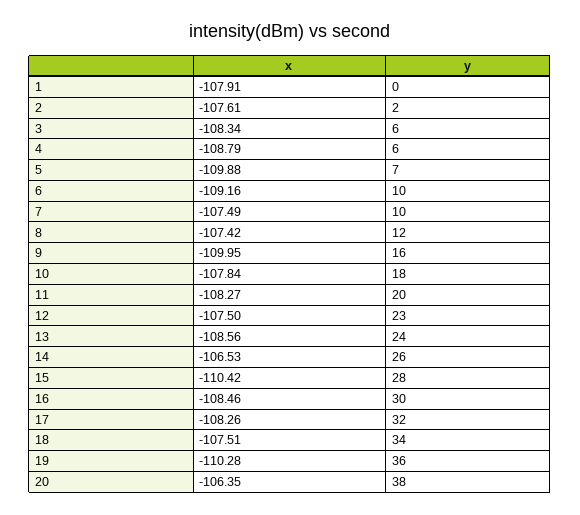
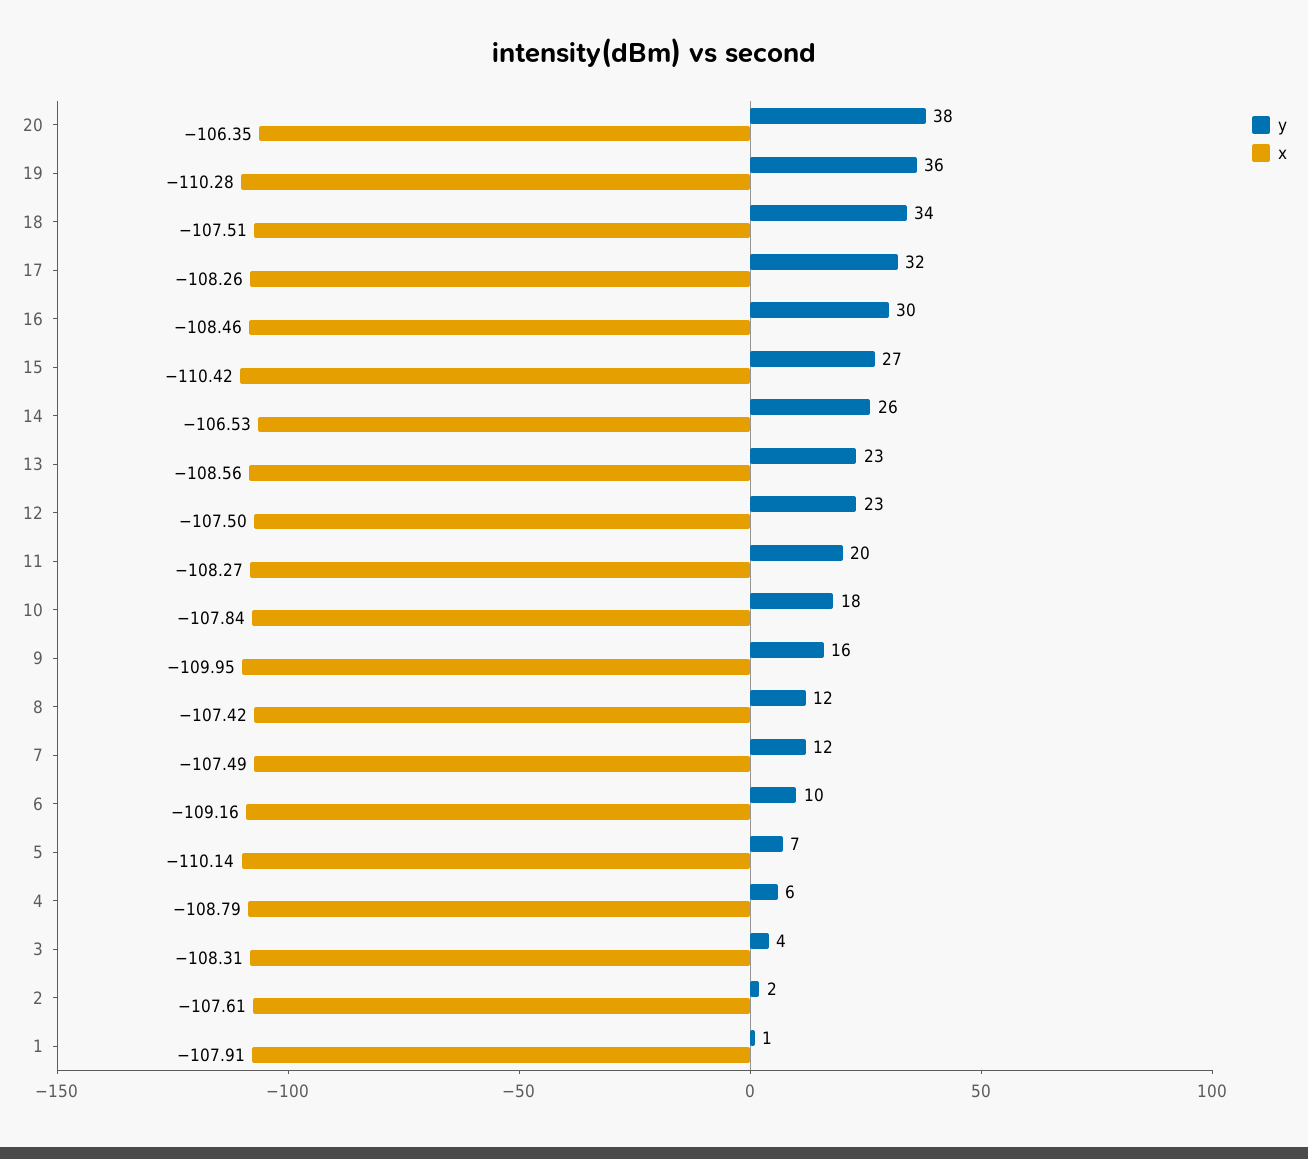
y, 1: 0 -> 1
x, 3: -108.34 -> -108.31
y, 3: 6 -> 4
x, 5: -109.88 -> -110.14
y, 7: 10 -> 12
y, 13: 24 -> 23
y, 15: 28 -> 27

